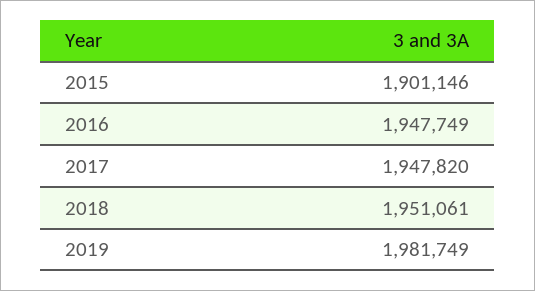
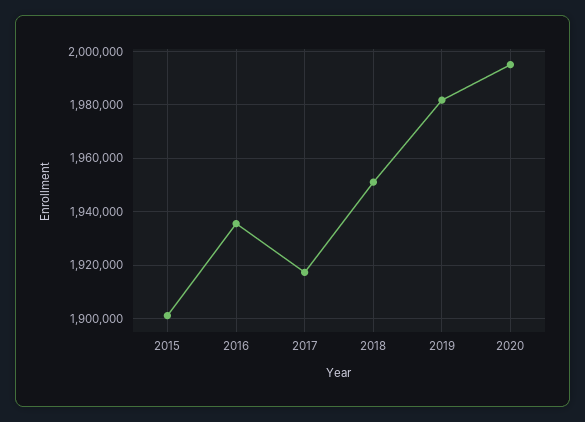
2016: 1947749 -> 1935000
2017: 1947820 -> 1917500
2020: none -> 1995000

